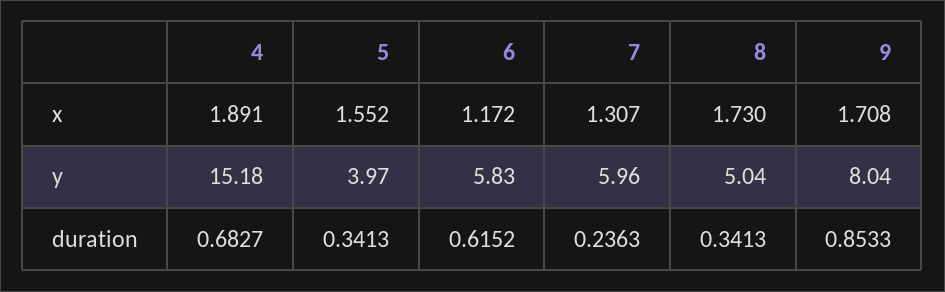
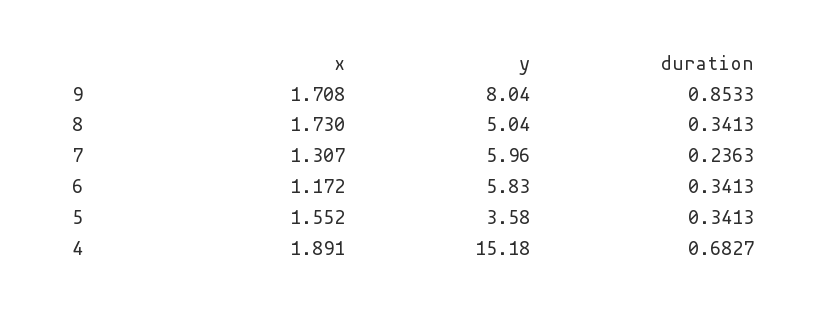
5, y: 3.97 -> 3.58
6, duration: 0.6152 -> 0.3413

